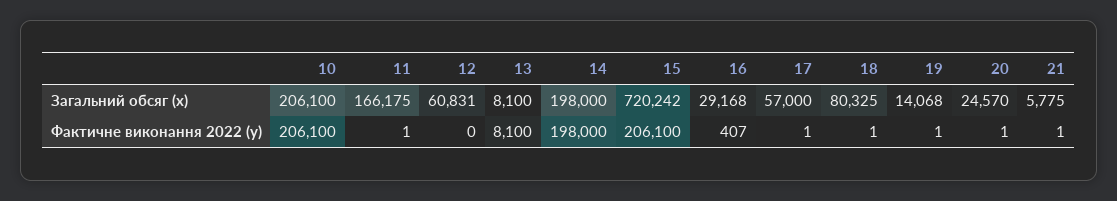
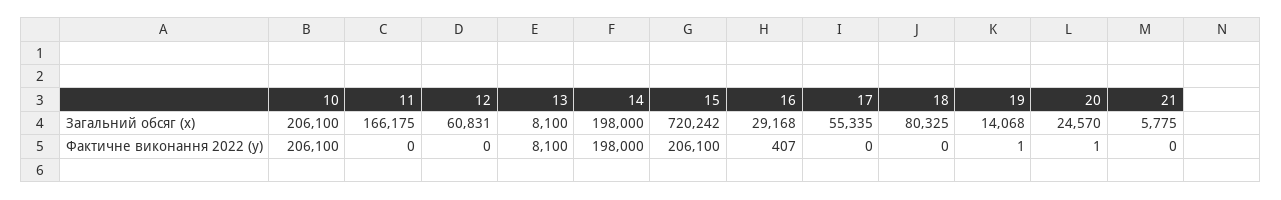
17, Загальний обсяг (x): 57000 -> 55335
11, Фактичне виконання 2022 (y): 1 -> 0
17, Фактичне виконання 2022 (y): 1 -> 0
18, Фактичне виконання 2022 (y): 1 -> 0
21, Фактичне виконання 2022 (y): 1 -> 0

